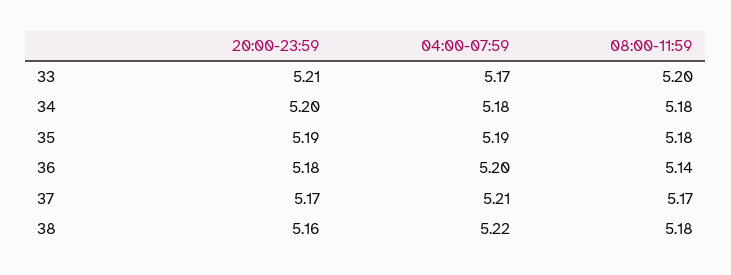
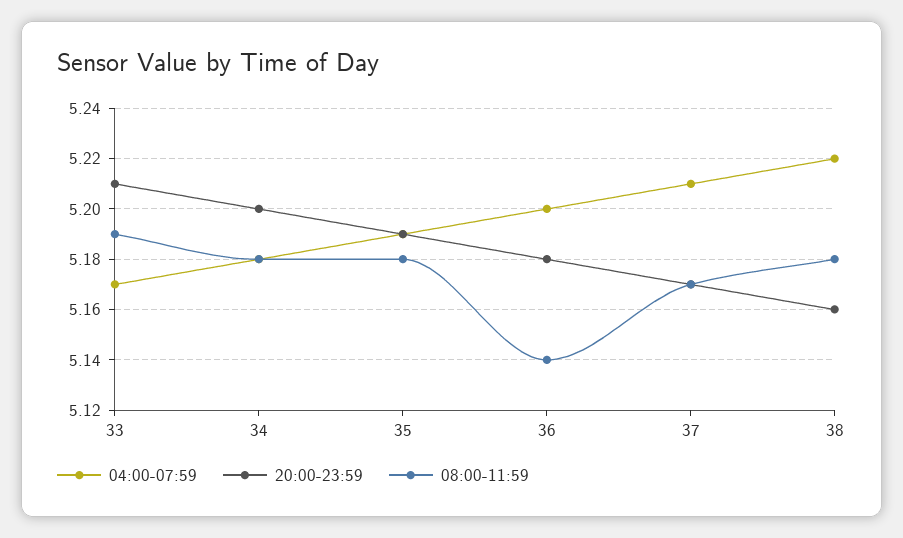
08:00-11:59, 33: 5.2 -> 5.19

